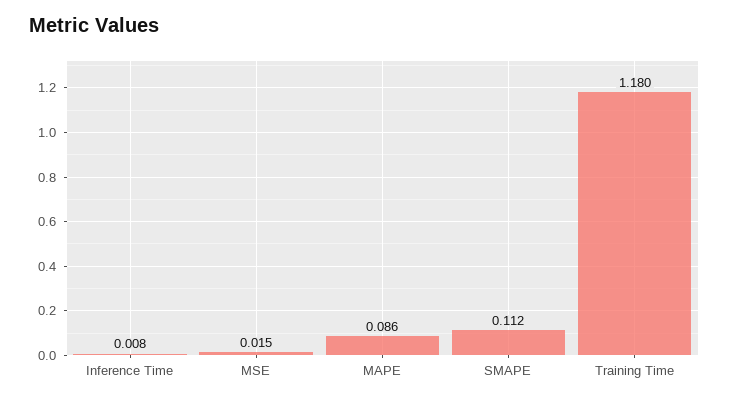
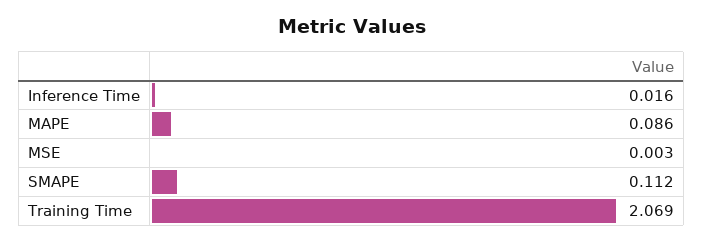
Inference Time: 0.008 -> 0.016
MSE: 0.015 -> 0.003
Training Time: 1.18 -> 2.069

